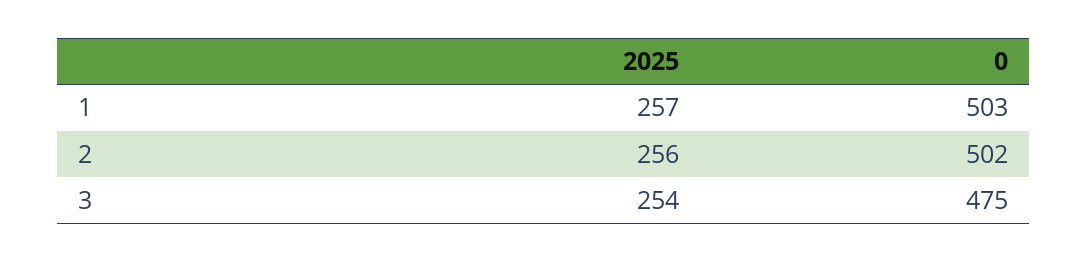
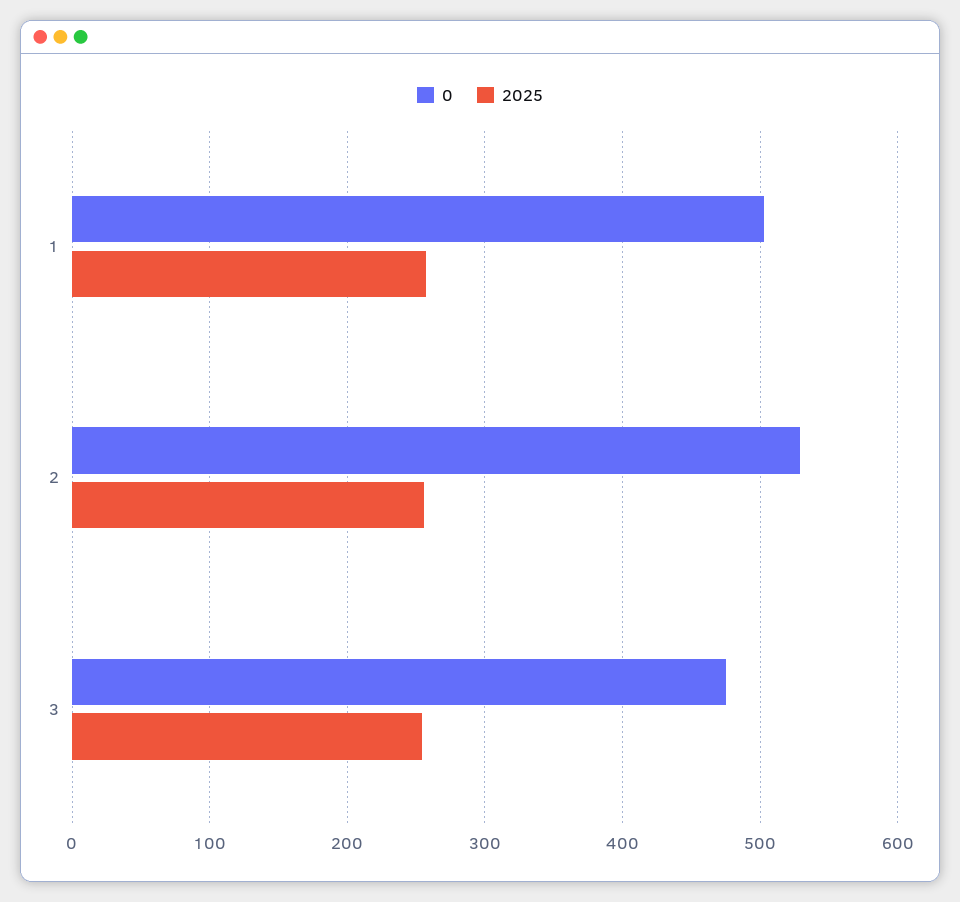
0, 2: 502 -> 530

